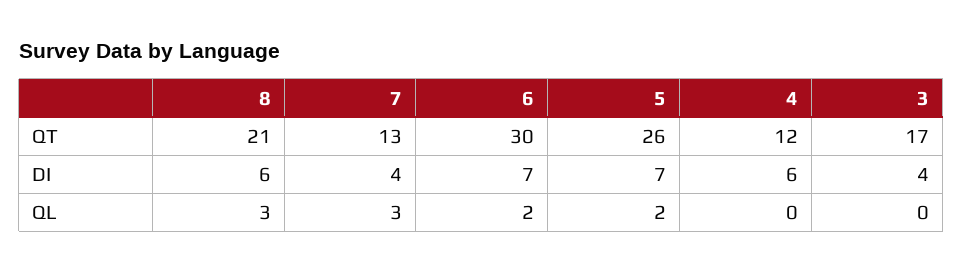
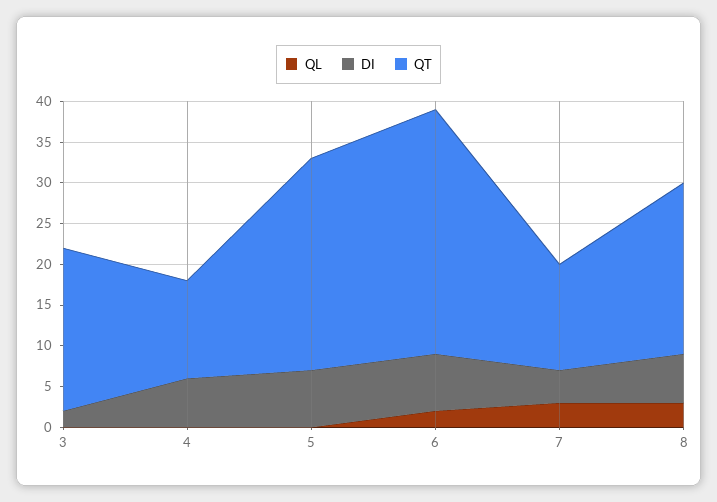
QT, 3: 17 -> 20
DI, 3: 4 -> 2
QL, 5: 2 -> 0

